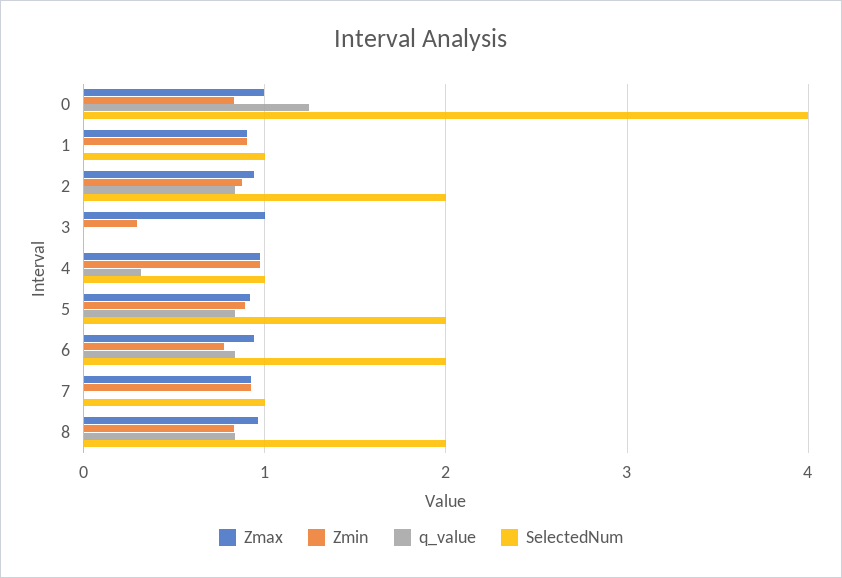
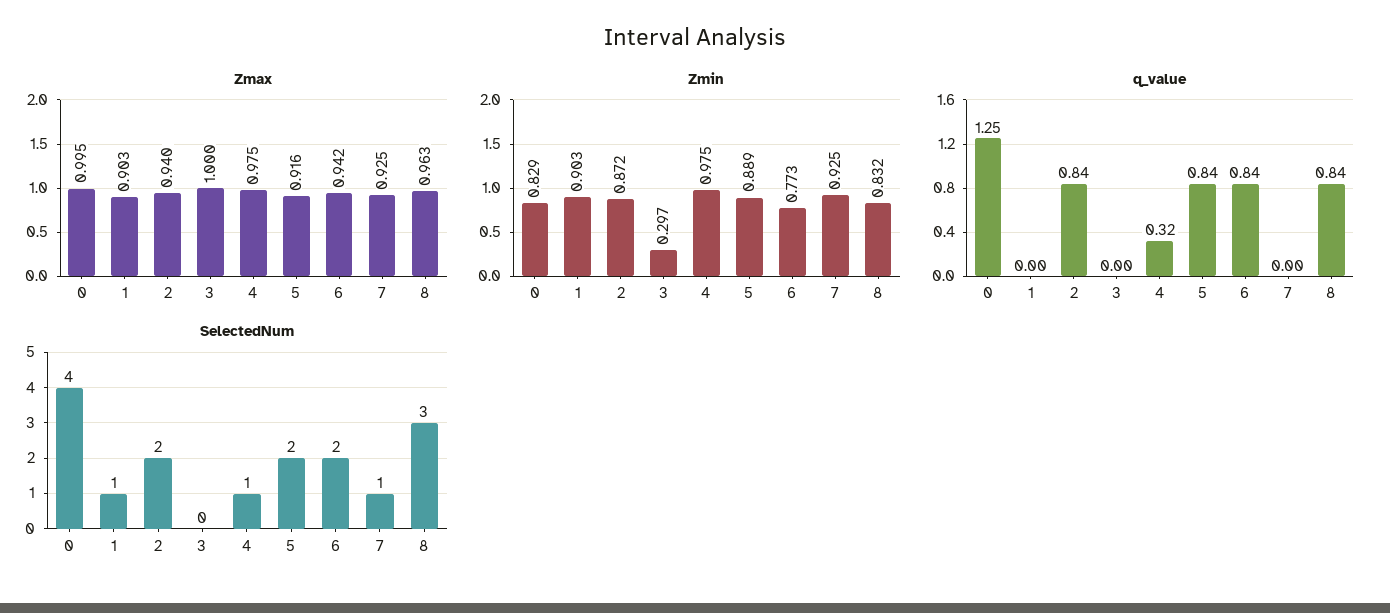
SelectedNum, 8: 2 -> 3

